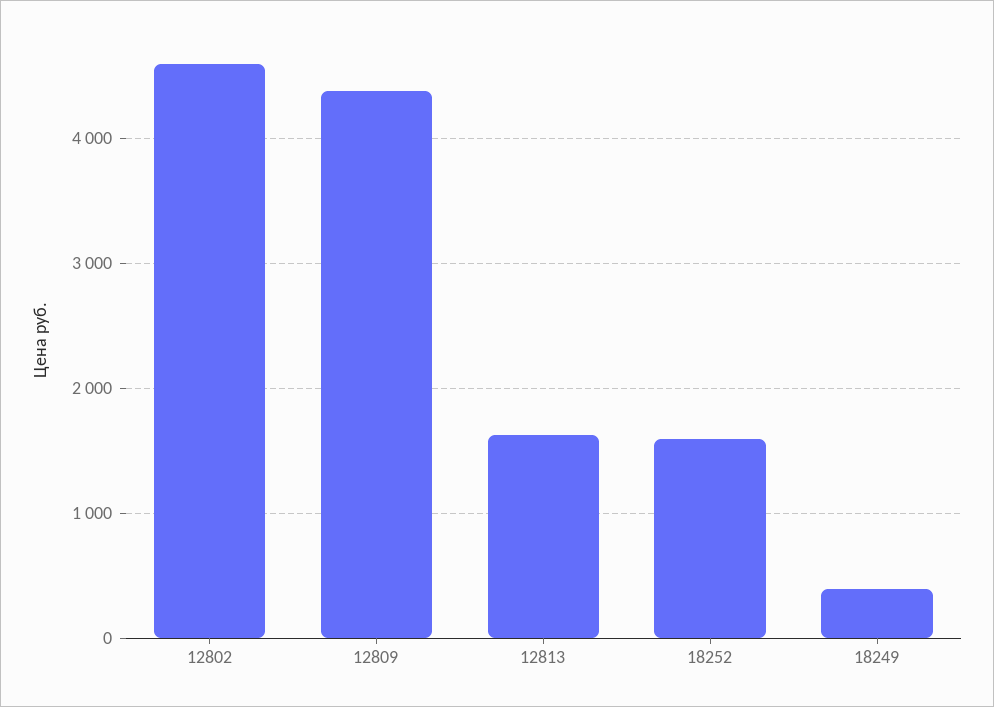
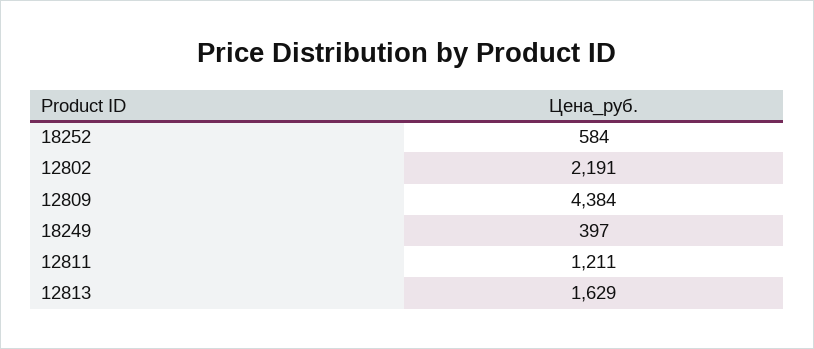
12802: 4600 -> 2191
18252: 1600 -> 584
12811: none -> 1211

